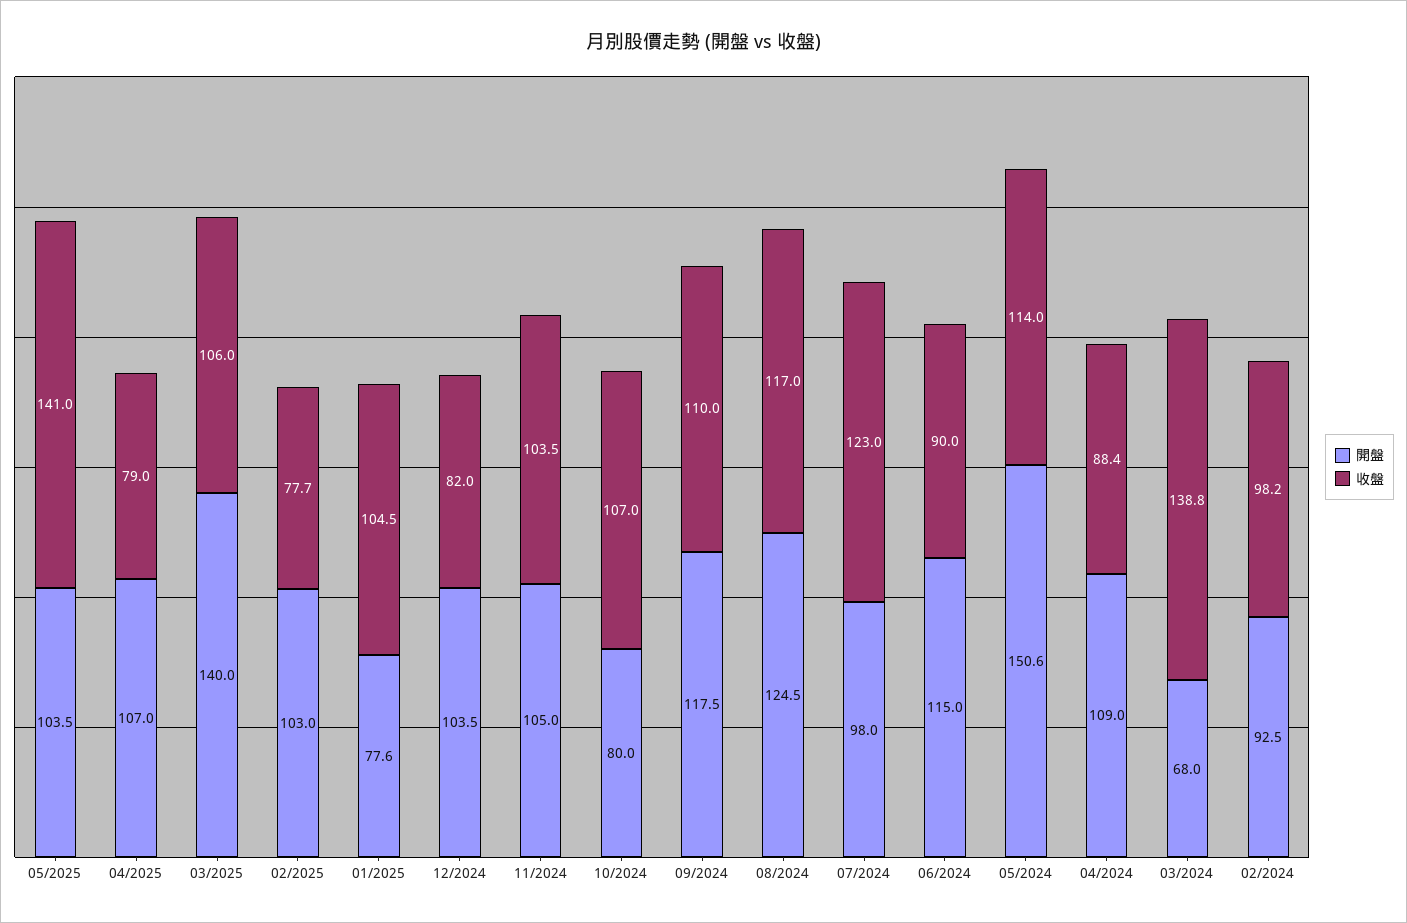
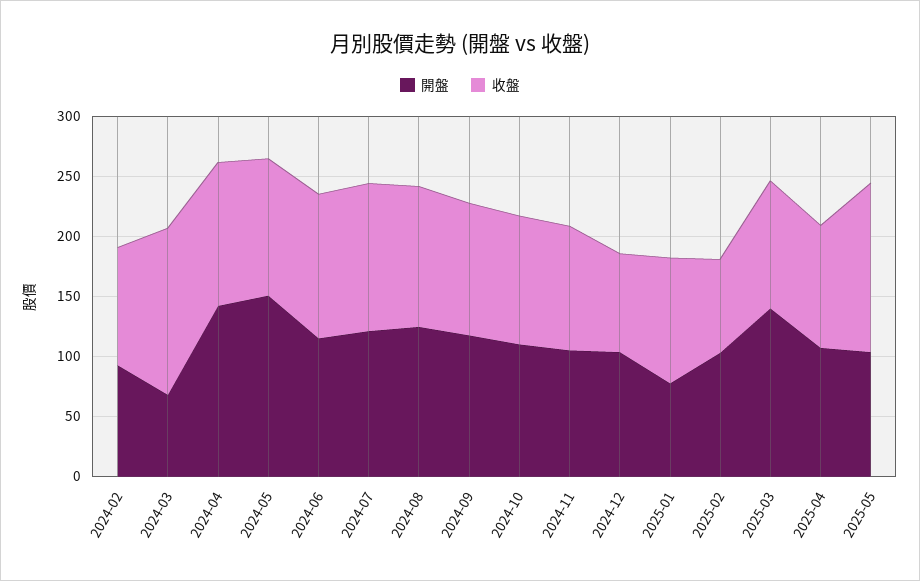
收盤, 04/2025: 79 -> 100
開盤, 10/2024: 80 -> 110
開盤, 07/2024: 98 -> 120
收盤, 06/2024: 90 -> 120
開盤, 04/2024: 109 -> 140
收盤, 04/2024: 88.4 -> 120

